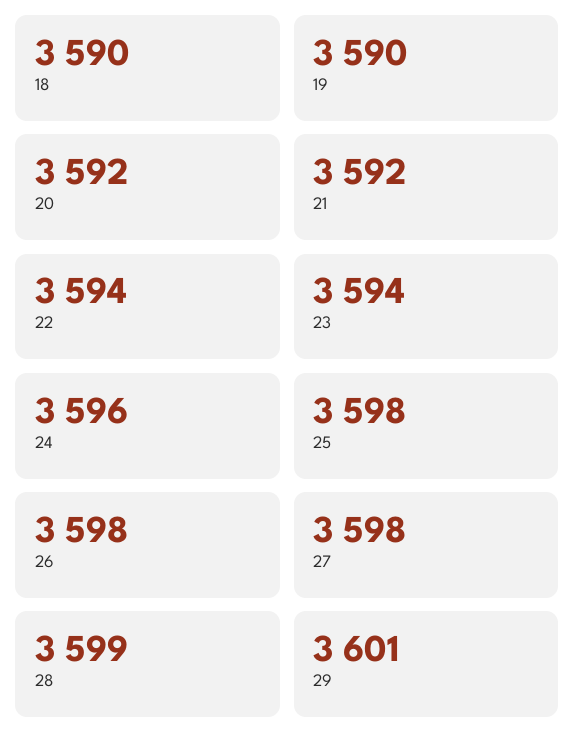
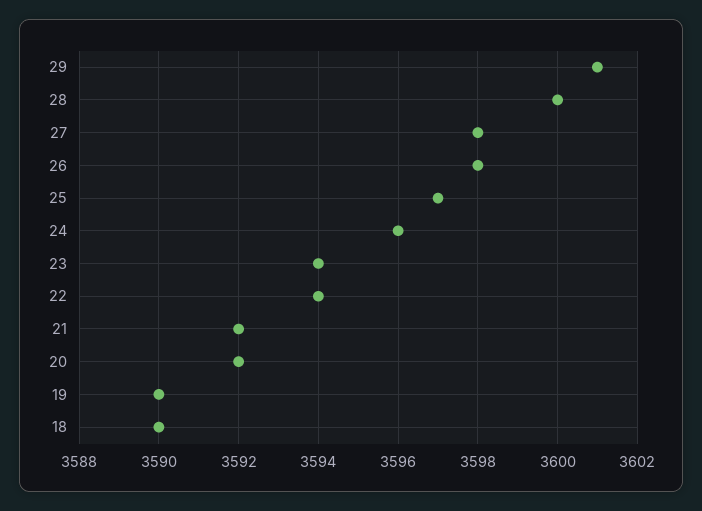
25: 3598 -> 3597
28: 3599 -> 3600

